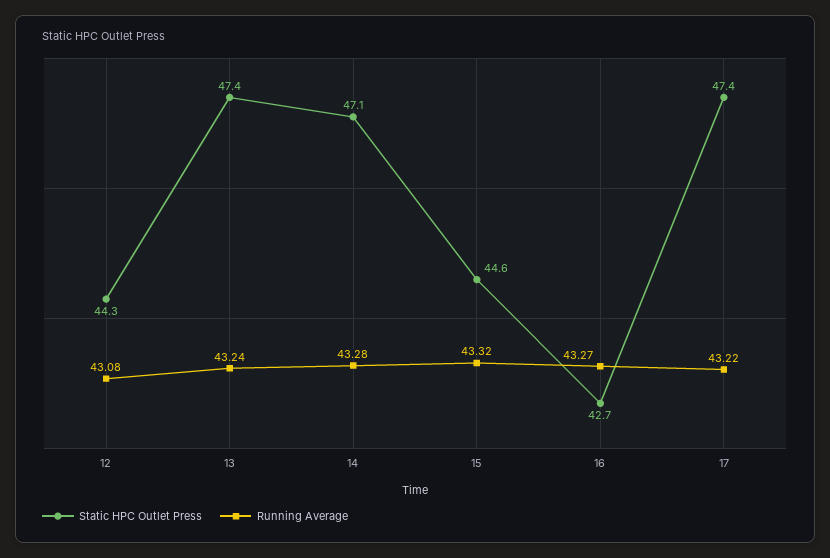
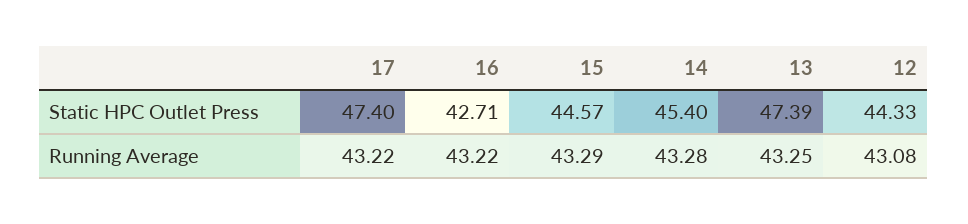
Running Average, 13: 43.24 -> 43.25
Static HPC Outlet Press, 14: 47.1 -> 45.4
Running Average, 15: 43.32 -> 43.29
Running Average, 16: 43.27 -> 43.22

